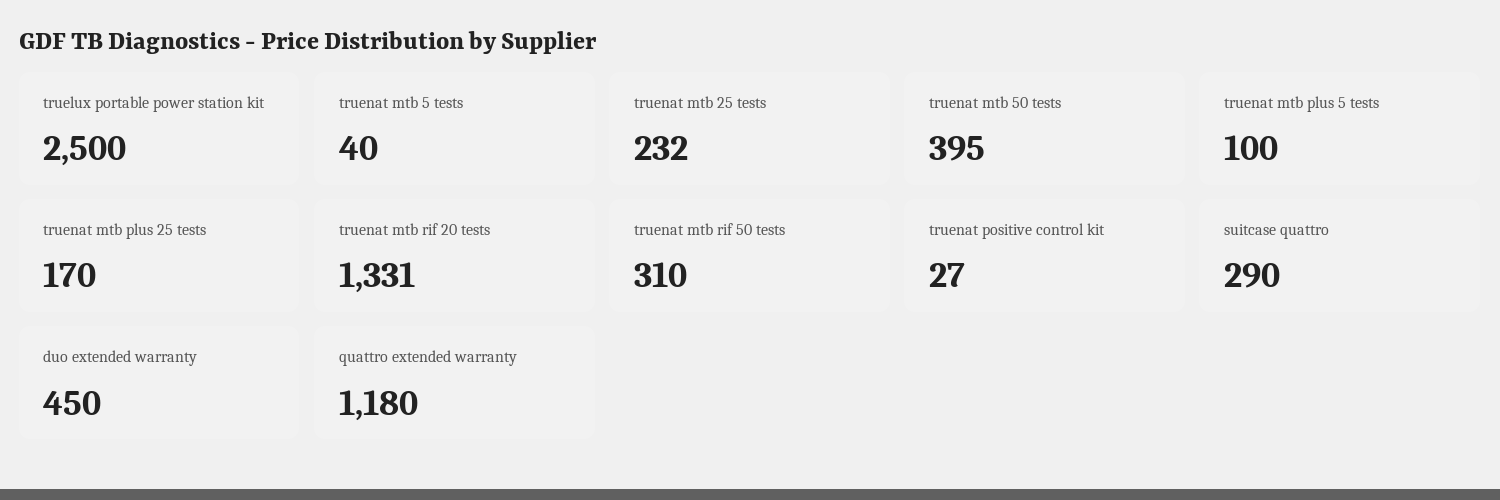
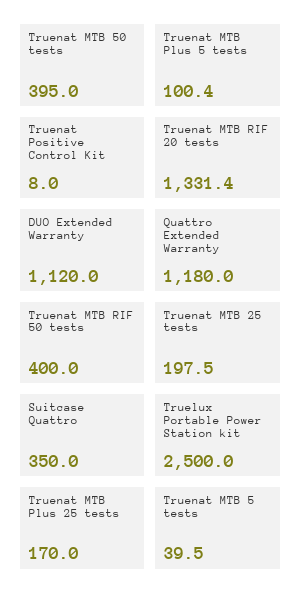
truenat mtb 25 tests: 232 -> 197.5
truenat mtb rif 50 tests: 310 -> 400
truenat positive control kit: 27 -> 8
suitcase quattro: 290 -> 350
duo extended warranty: 450 -> 1120

